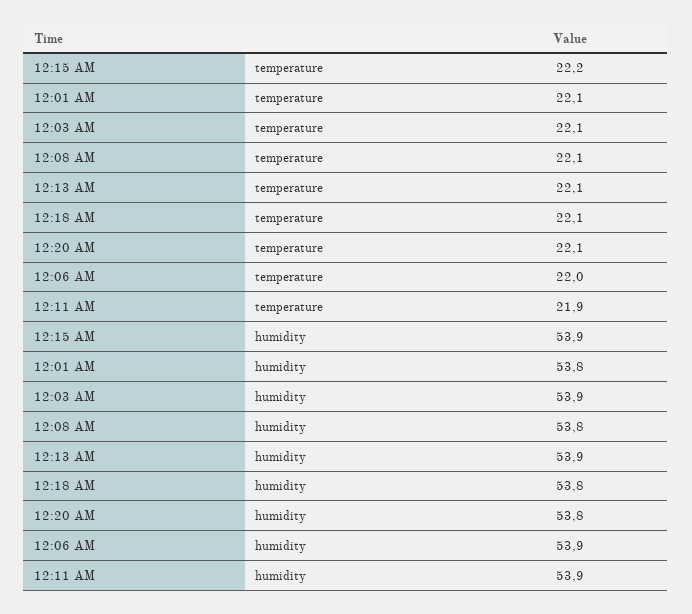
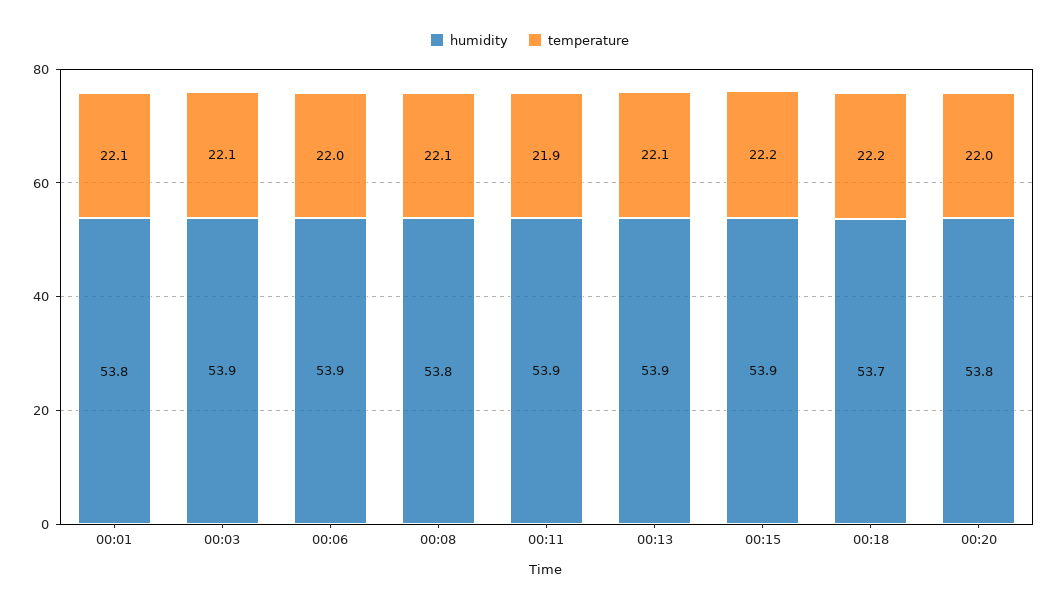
temperature, 12:18 AM: 22.1 -> 22.2
temperature, 12:20 AM: 22.1 -> 22
humidity, 12:18 AM: 53.8 -> 53.7

